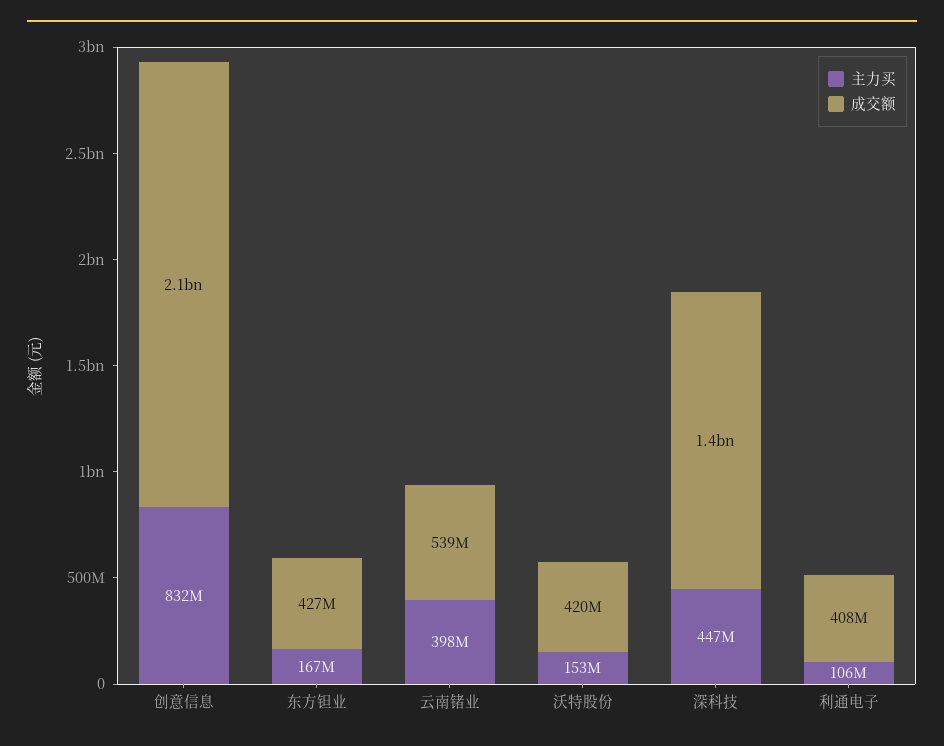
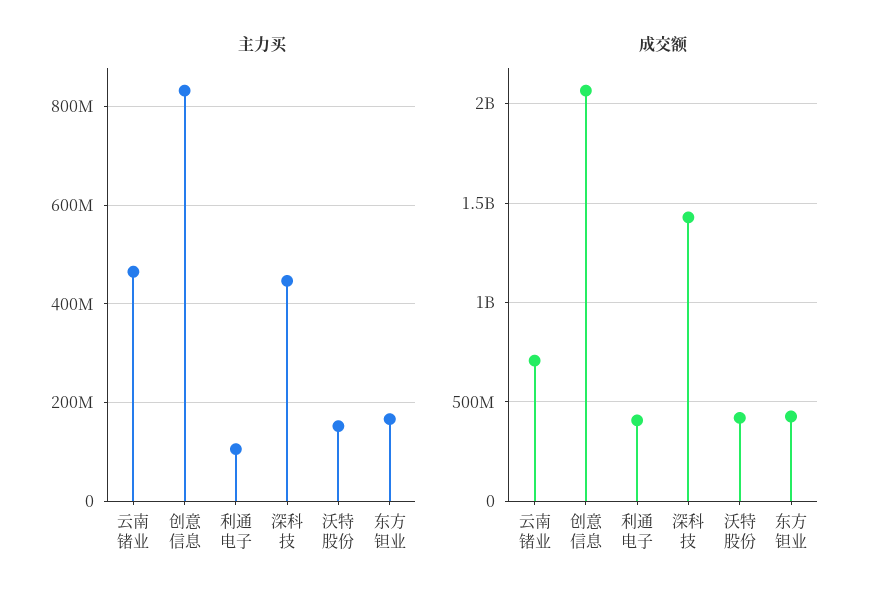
主力买, 云南锗业: 398000000 -> 460000000
成交额, 云南锗业: 539000000 -> 700000000

